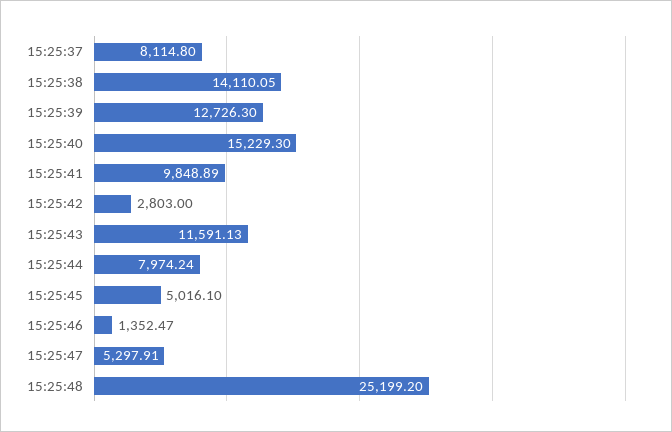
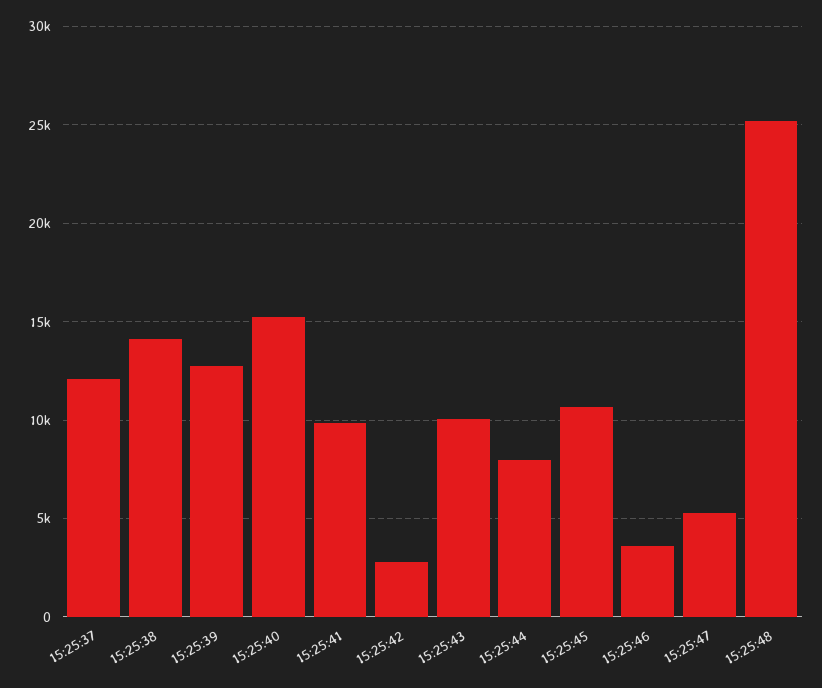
15:25:37: 8114.8 -> 12000
15:25:43: 11591.13 -> 10000
15:25:45: 5016.1 -> 10500
15:25:46: 1352.47 -> 3500

